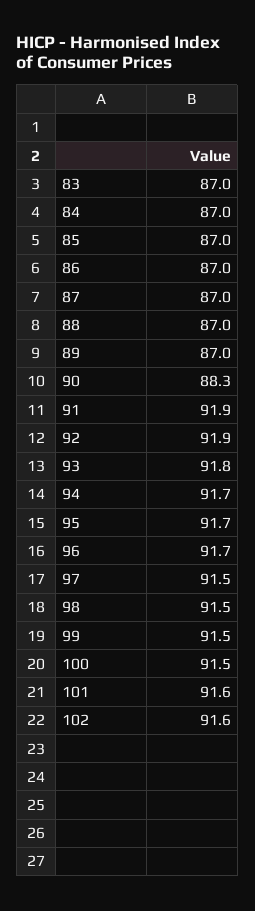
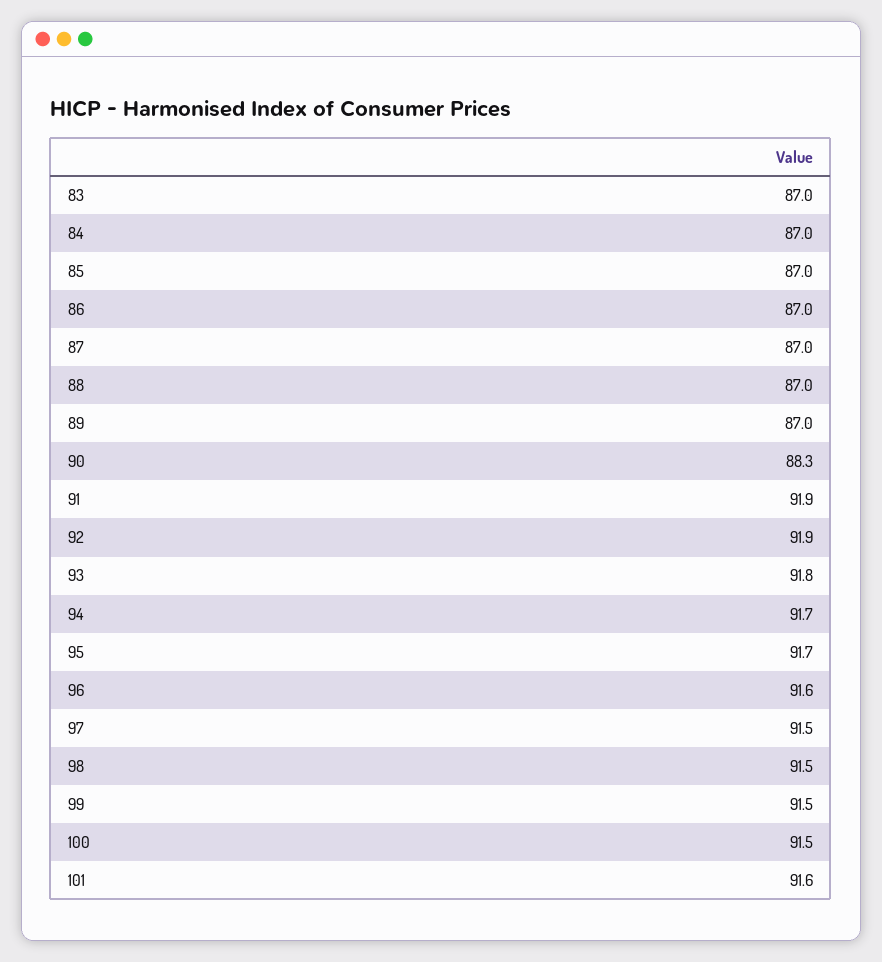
96: 91.7 -> 91.6
102: 91.6 -> none

